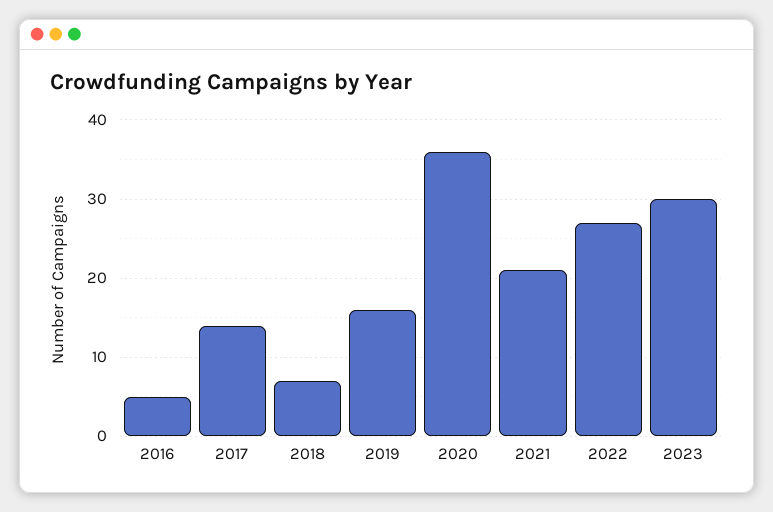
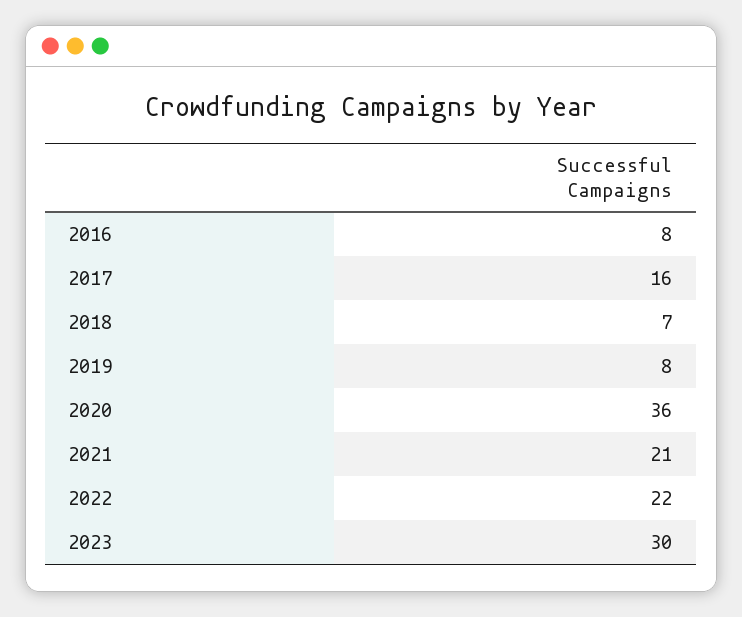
2016: 5 -> 8
2017: 14 -> 16
2019: 16 -> 8
2022: 27 -> 22

